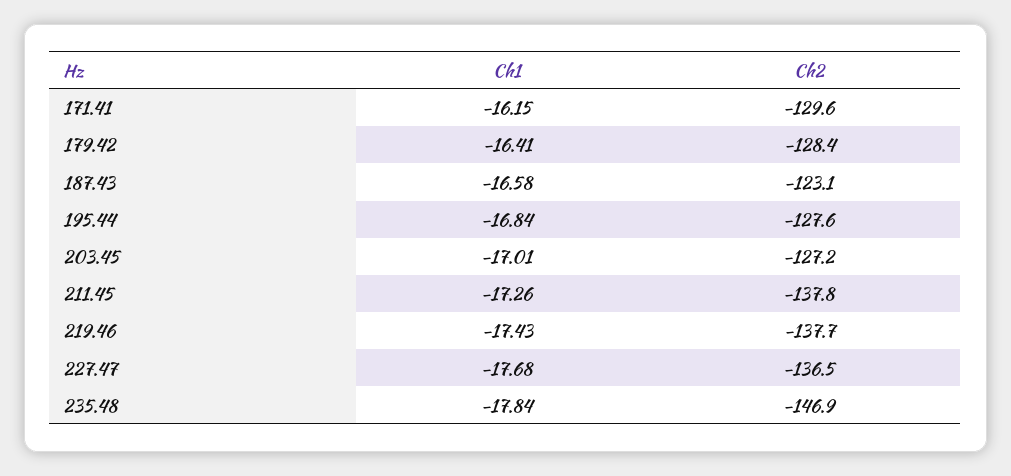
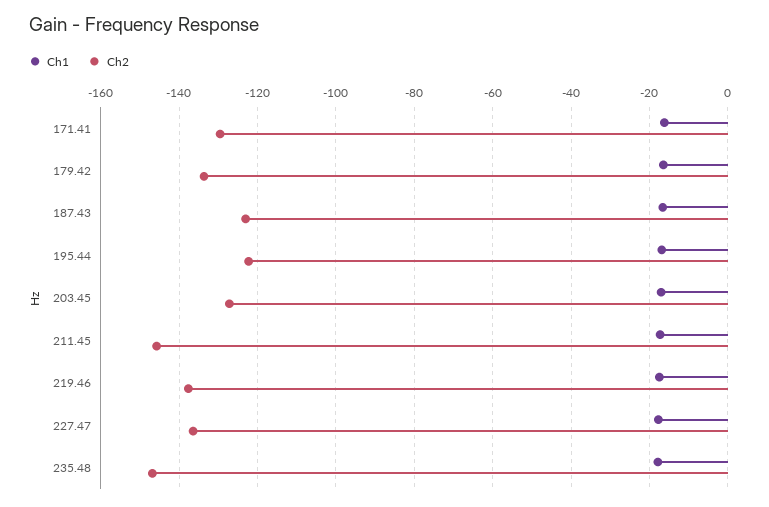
Ch2, 179.42: -128.4 -> -134
Ch2, 195.44: -127.6 -> -122
Ch2, 211.45: -137.8 -> -146

